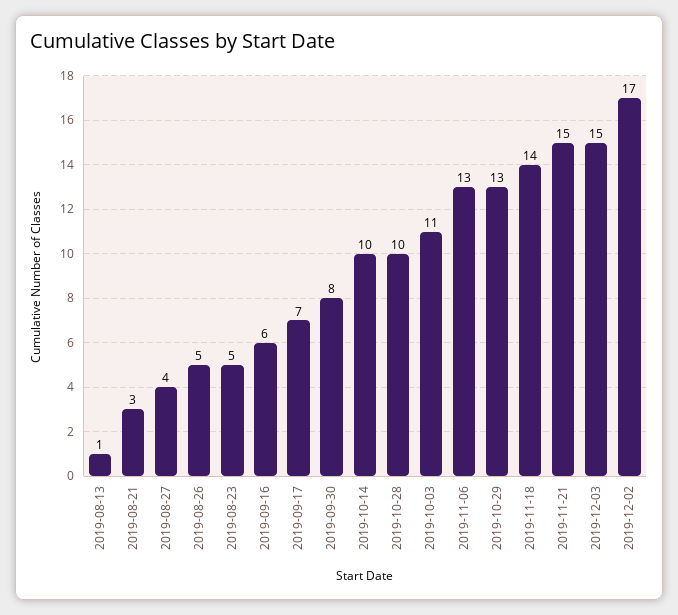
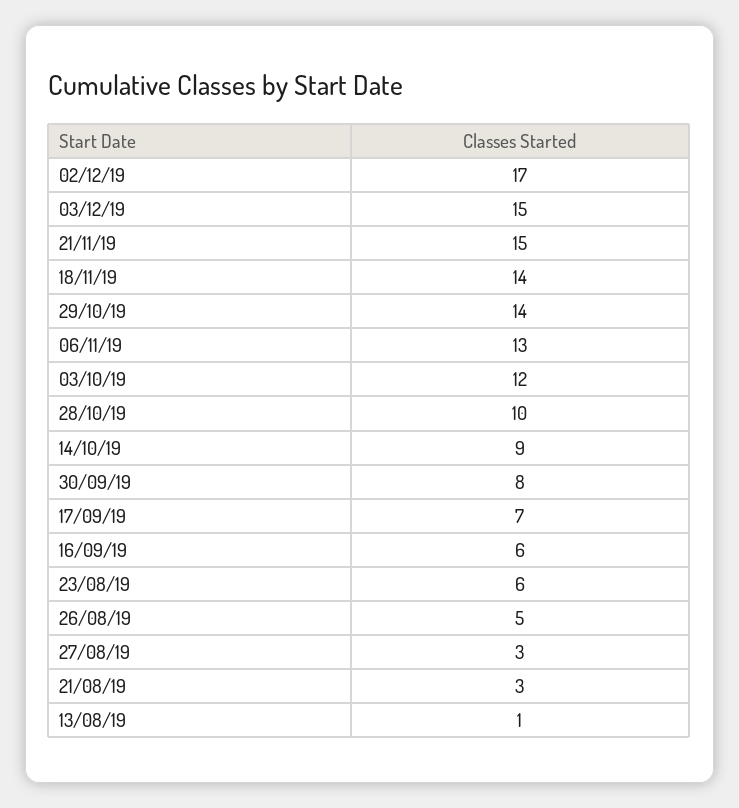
2019-08-27: 4 -> 3
2019-08-23: 5 -> 6
2019-10-14: 10 -> 9
2019-10-03: 11 -> 12
2019-10-29: 13 -> 14

